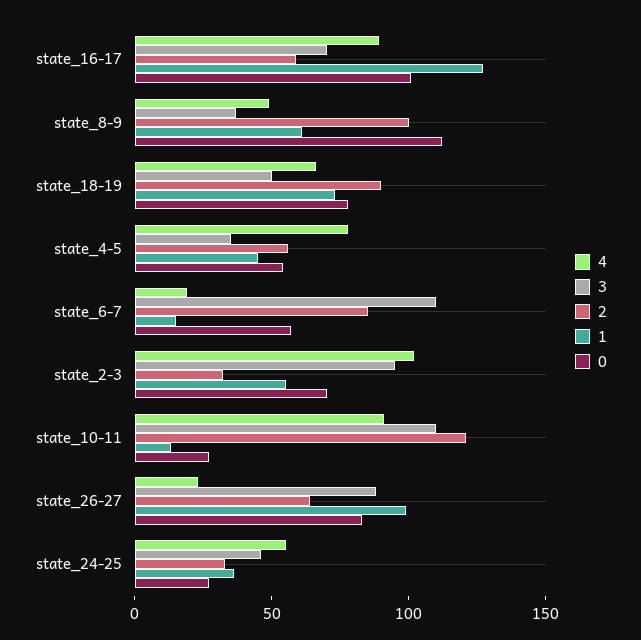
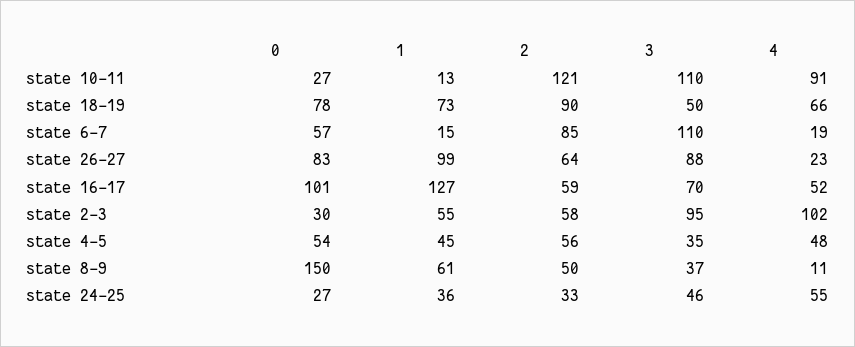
4, state_16-17: 90 -> 52
4, state_8-9: 50 -> 11
2, state_8-9: 100 -> 50
0, state_8-9: 110 -> 150
4, state_4-5: 80 -> 48
2, state_2-3: 30 -> 58
0, state_2-3: 70 -> 30

